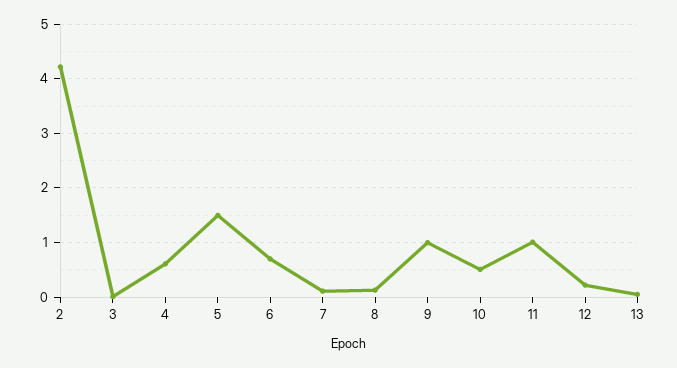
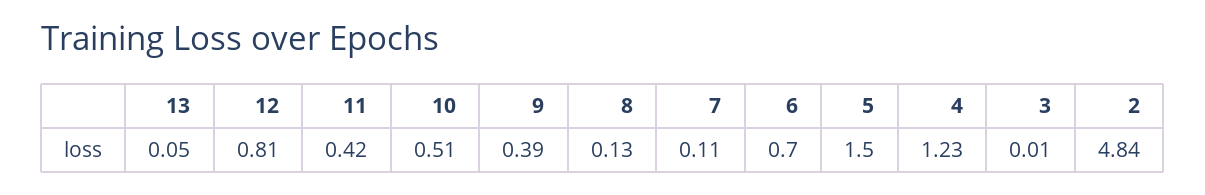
2: 4.2 -> 4.84
4: 0.6 -> 1.23
9: 1 -> 0.39
11: 1 -> 0.42
12: 0.2 -> 0.81

